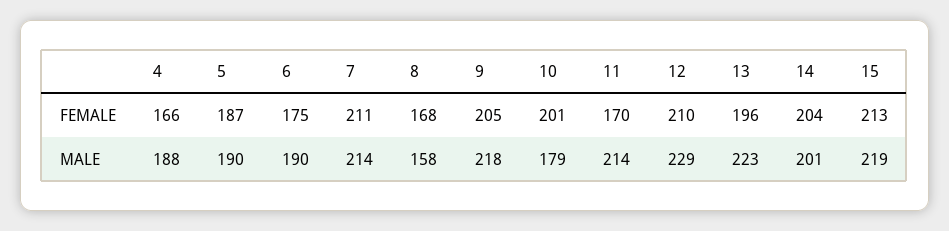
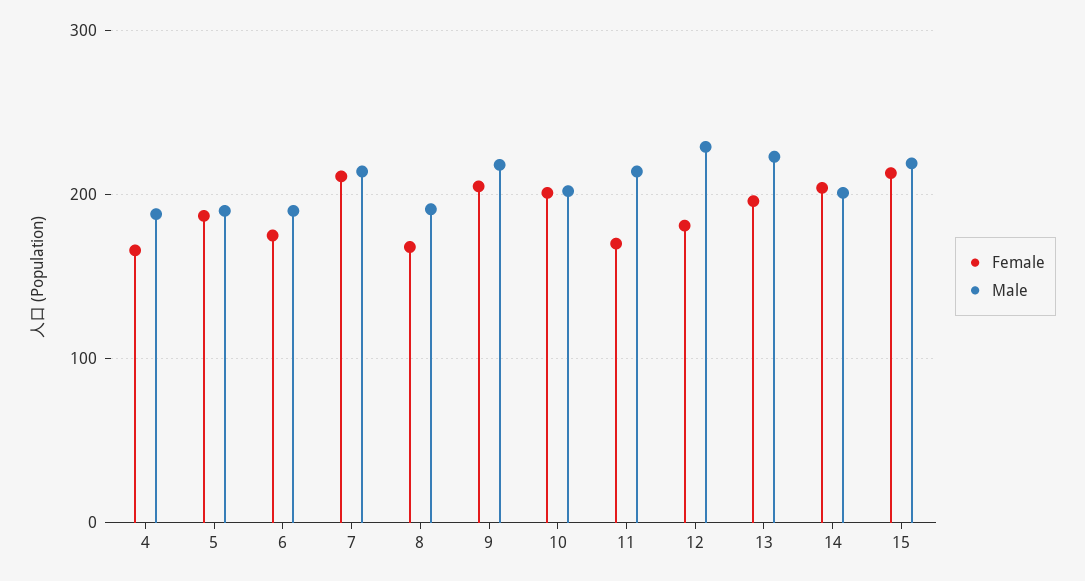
FEMALE, 12: 210 -> 180
MALE, 8: 158 -> 190
MALE, 10: 179 -> 200

